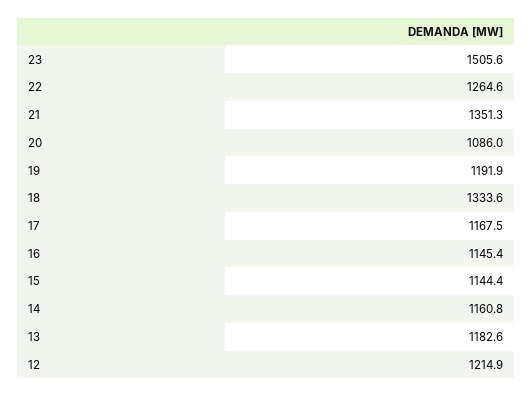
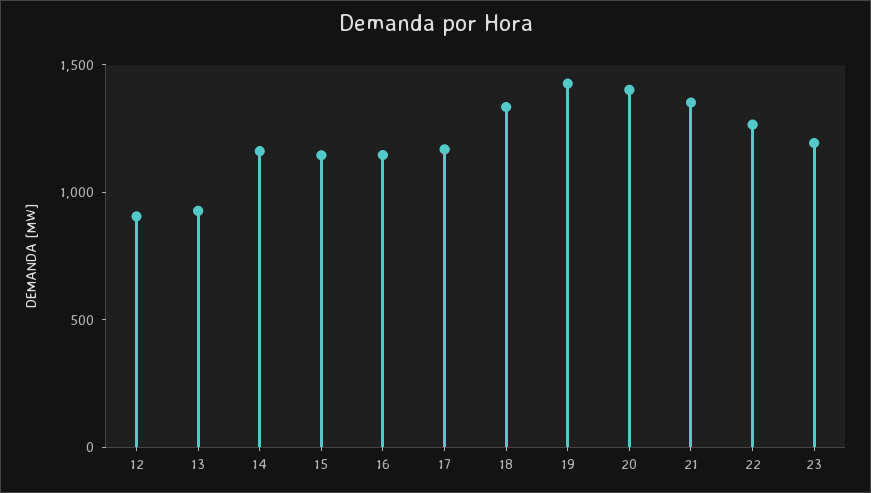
23: 1505.6 -> 1200
20: 1086 -> 1400
19: 1191.9 -> 1400
13: 1182.6 -> 900
12: 1214.9 -> 900

